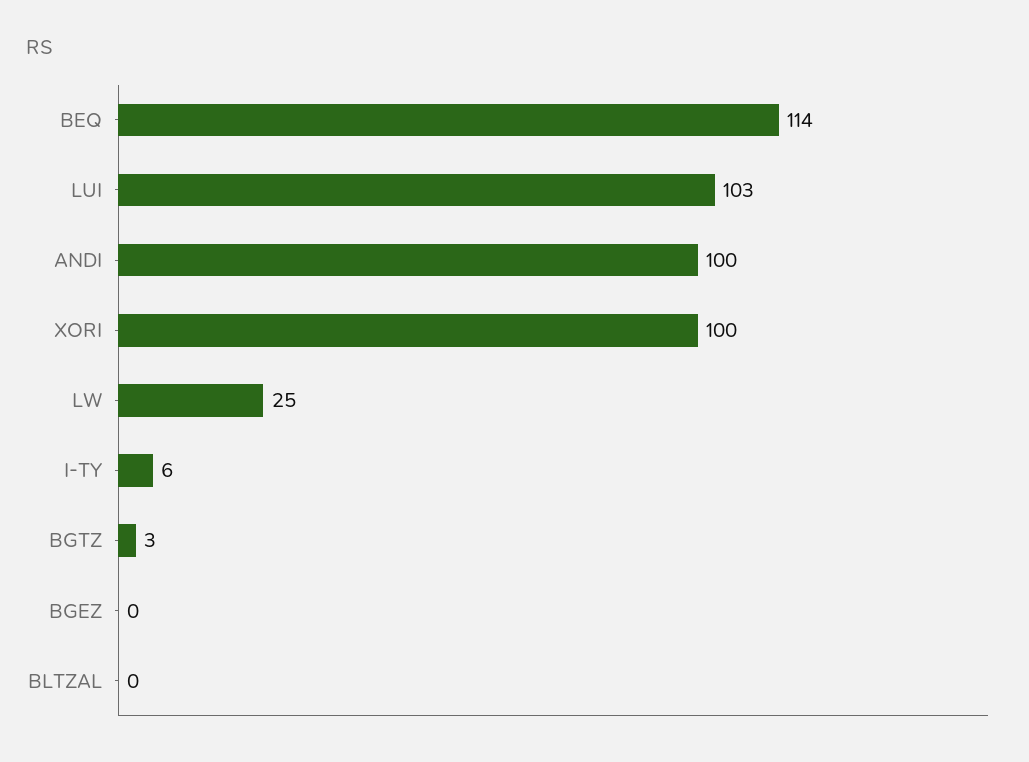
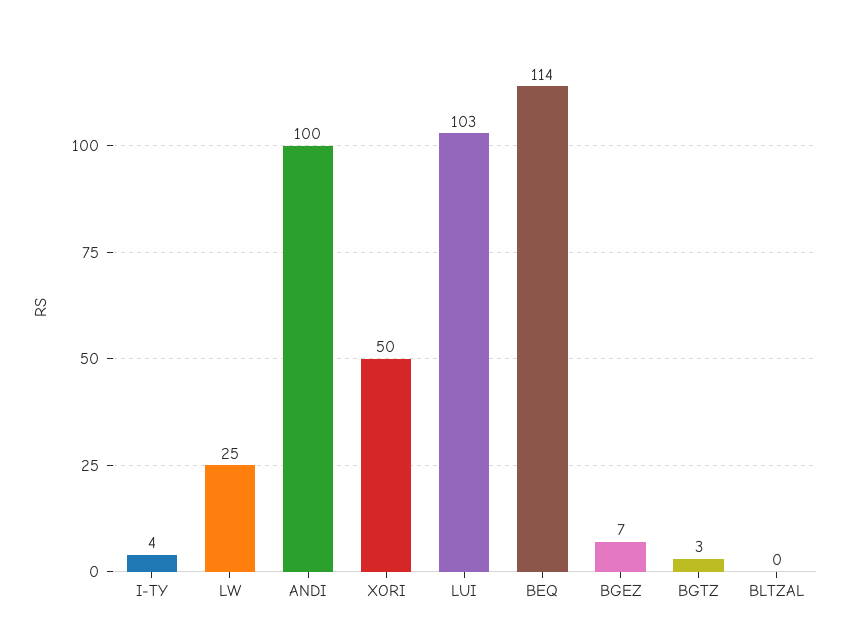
XORI: 100 -> 50
I-TY: 6 -> 4
BGEZ: 0 -> 7

